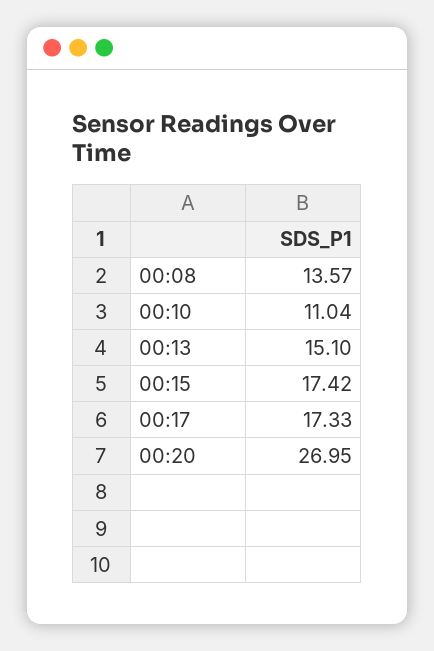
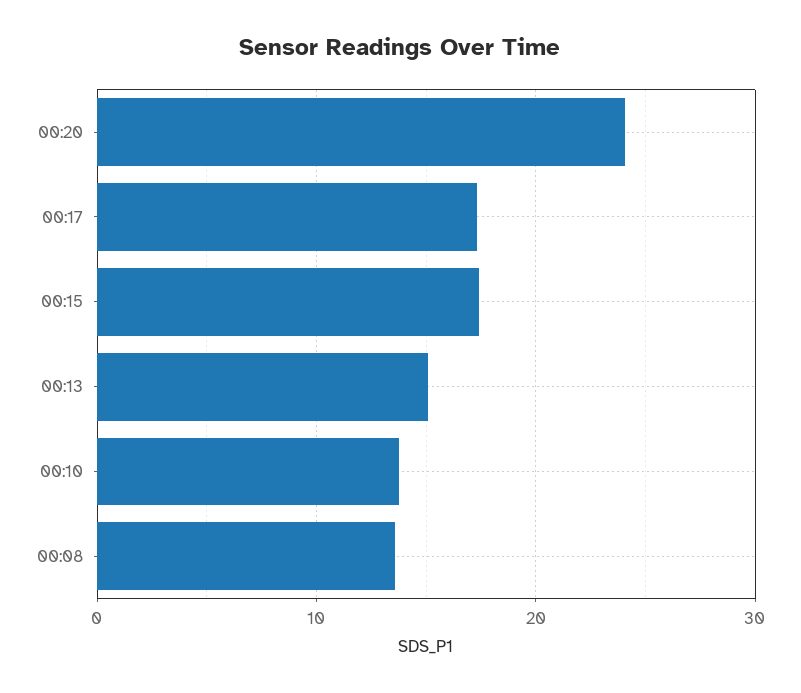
00:10: 11.04 -> 14
00:20: 26.95 -> 24

